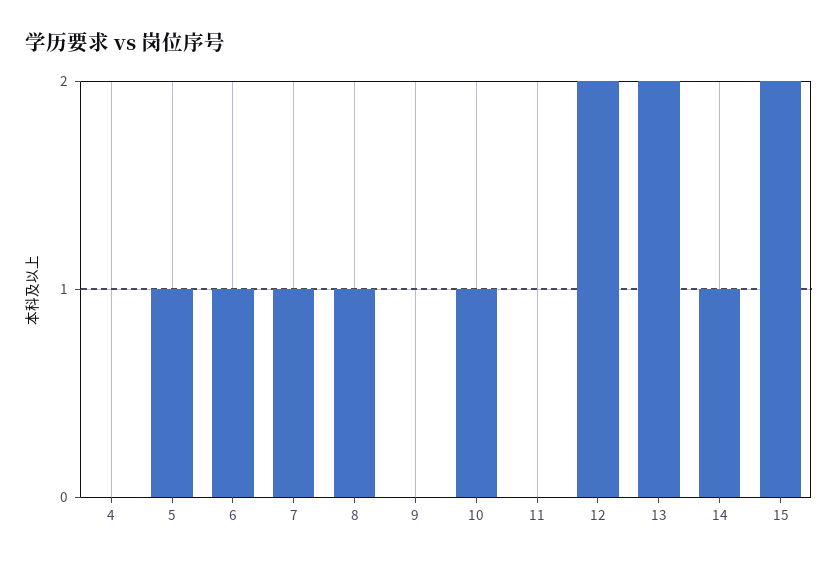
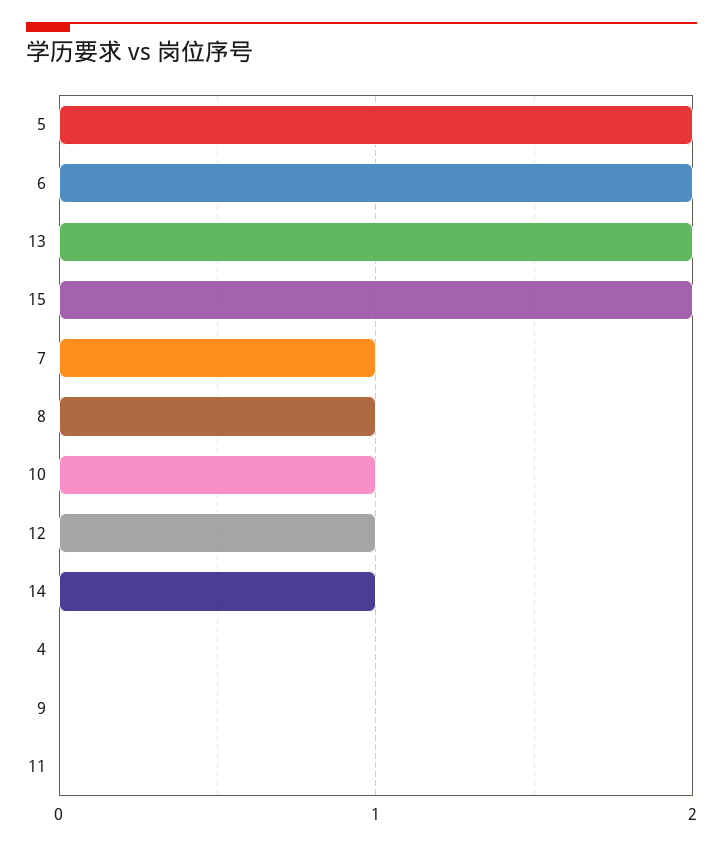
5: 1 -> 2
6: 1 -> 2
12: 2 -> 1

